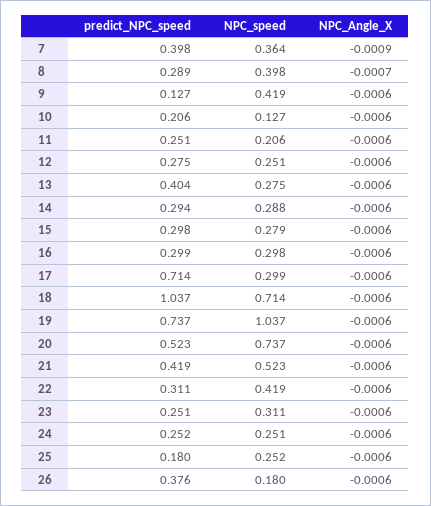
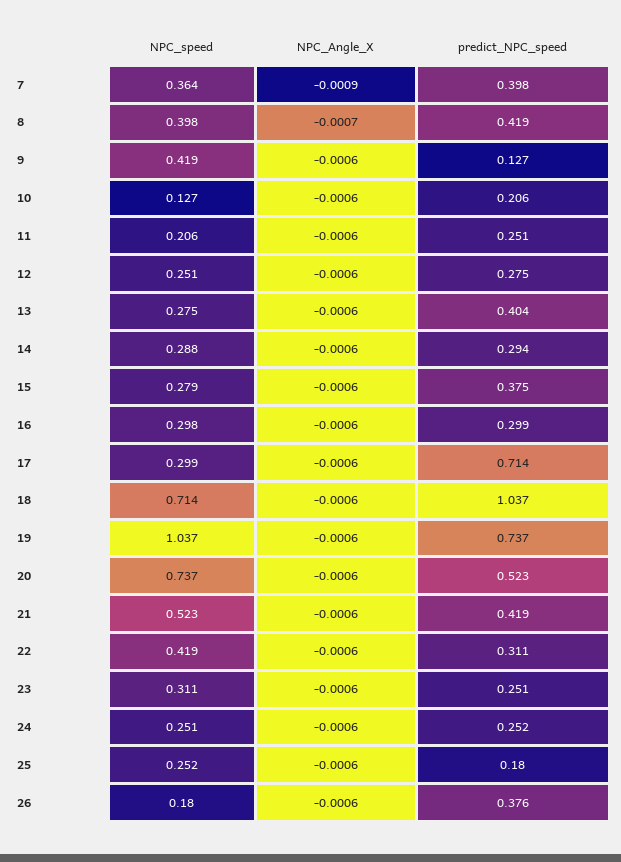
predict_NPC_speed, 8: 0.289 -> 0.419
predict_NPC_speed, 15: 0.298 -> 0.375

